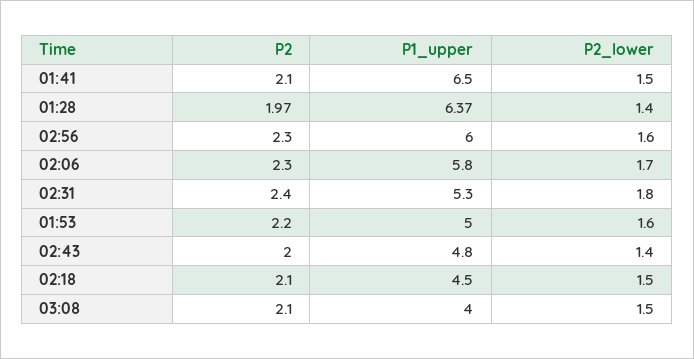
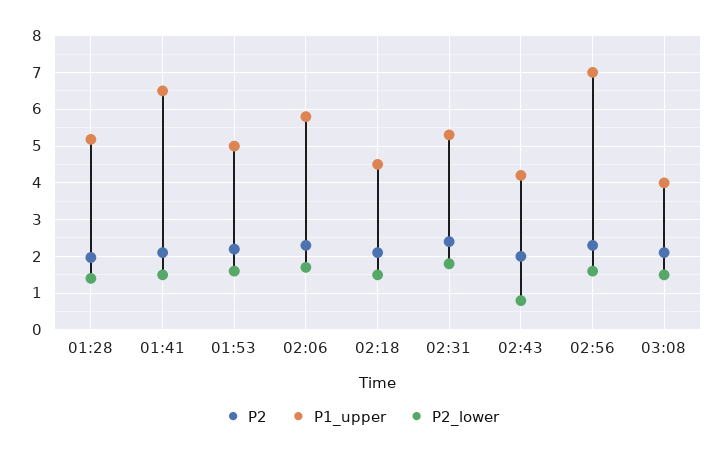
P1_upper, 01:28: 6.37 -> 5.2
P1_upper, 02:56: 6 -> 7
P1_upper, 02:43: 4.8 -> 4.2
P2_lower, 02:43: 1.4 -> 0.8

